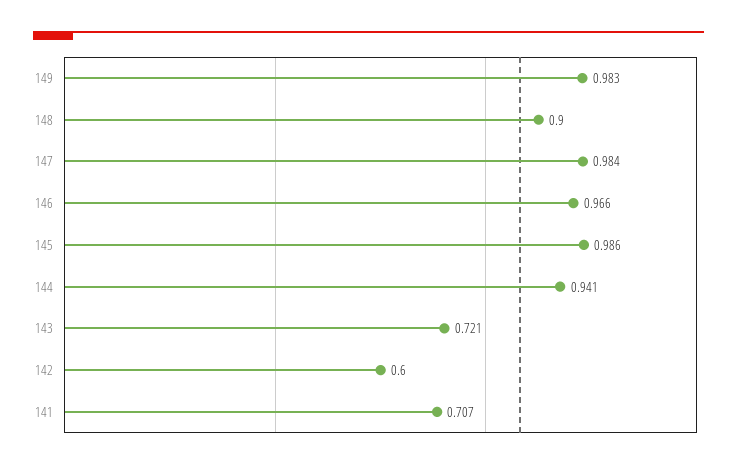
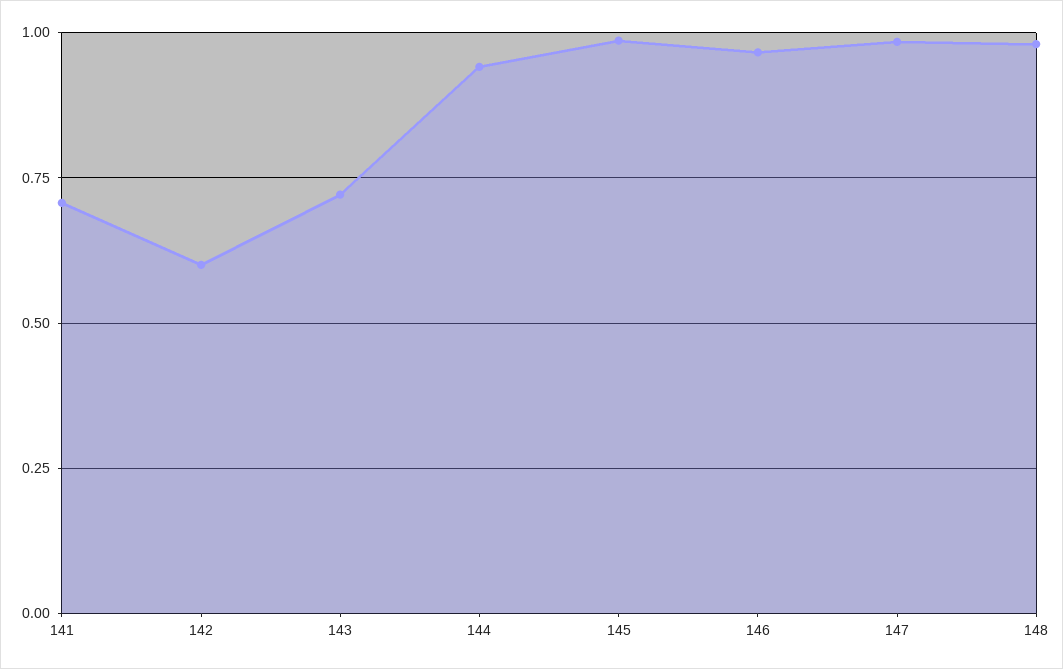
149: 0.983 -> none
148: 0.9 -> 0.975

